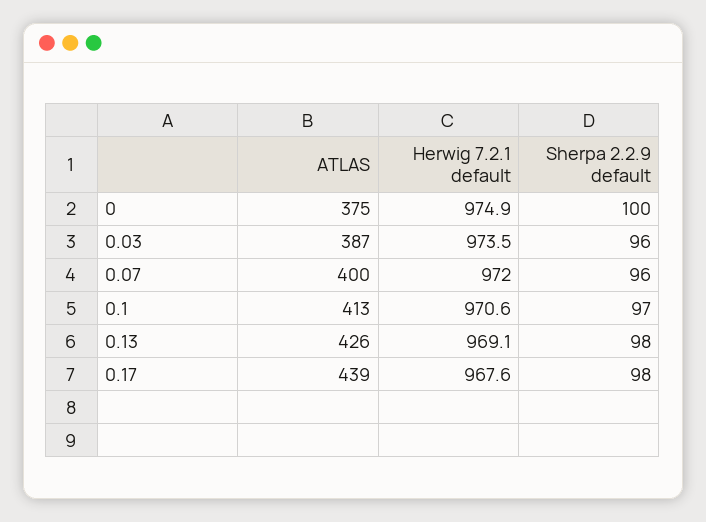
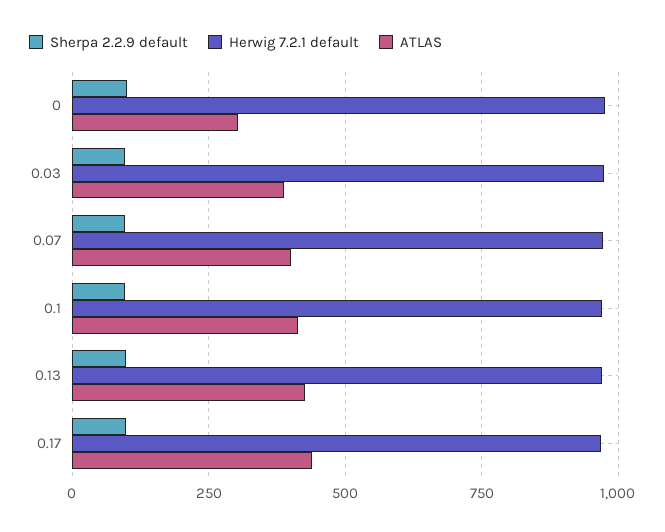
ATLAS, 0: 375 -> 300

